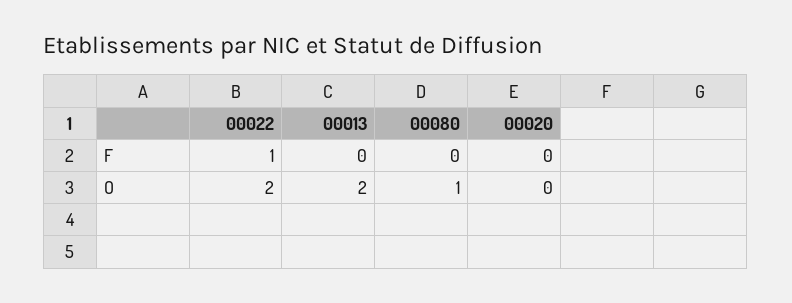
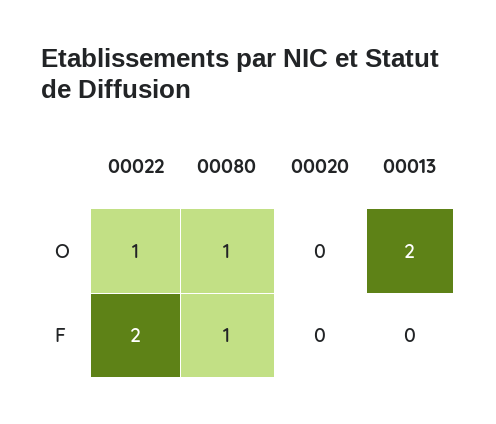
00022, F: 1 -> 2
00080, F: 0 -> 1
00022, O: 2 -> 1

